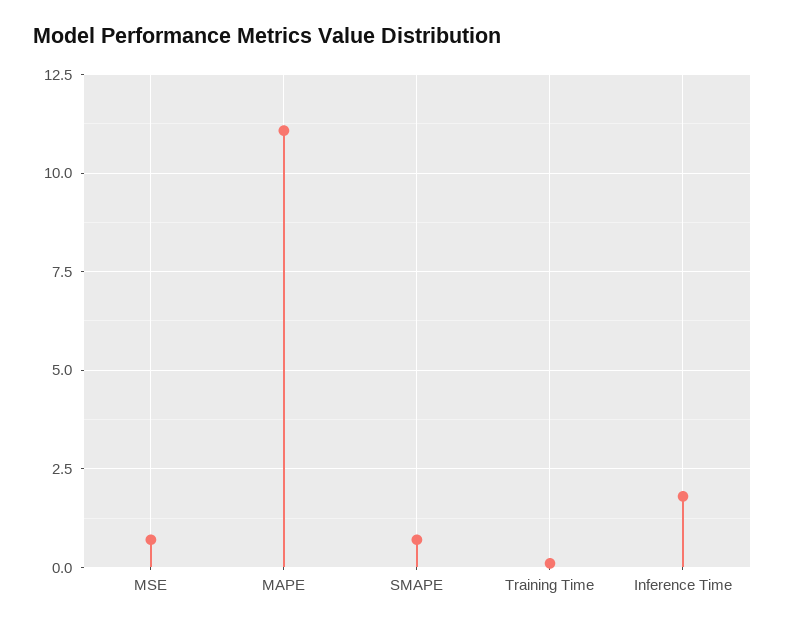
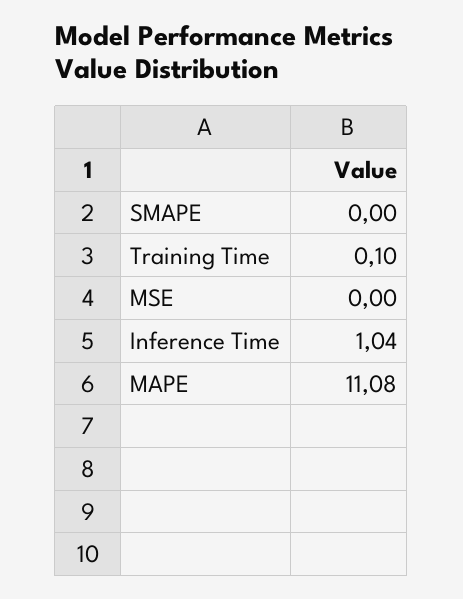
MSE: 0.75 -> 0
SMAPE: 0.75 -> 0
Inference Time: 1.75 -> 1.04

